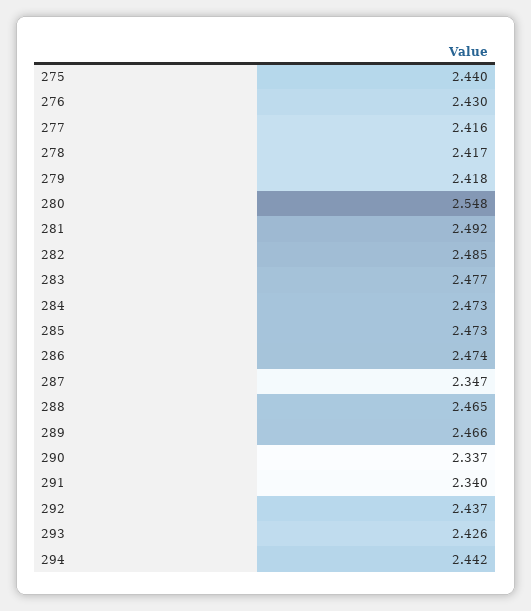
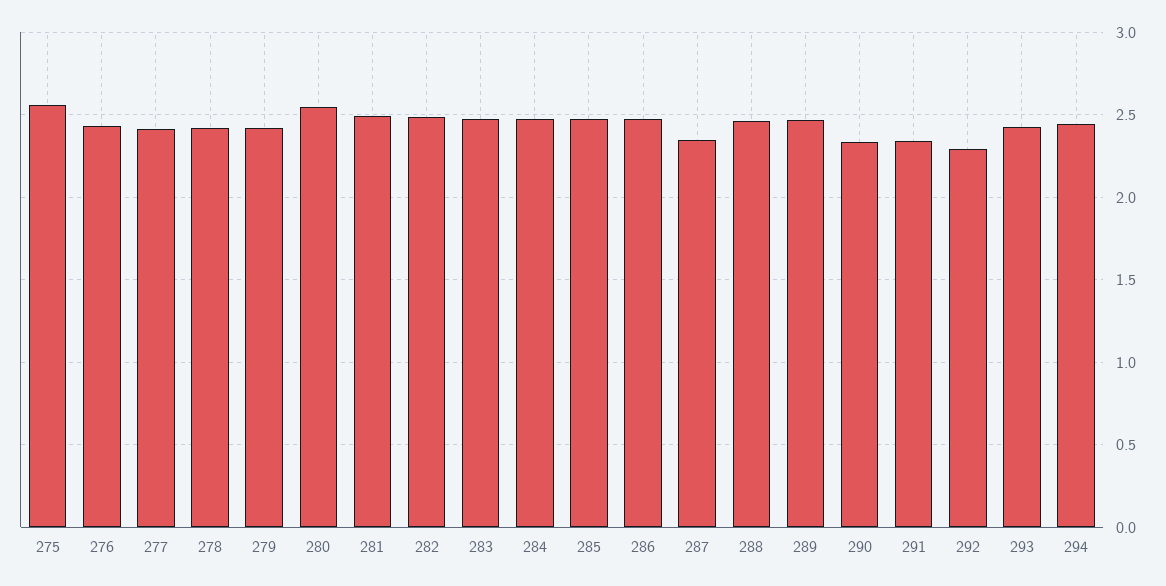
275: 2.44 -> 2.55
292: 2.437 -> 2.3

